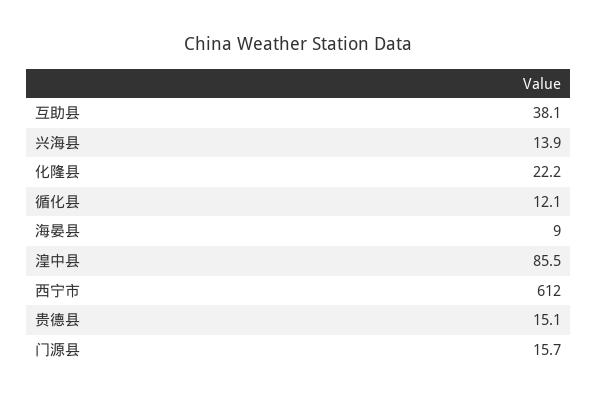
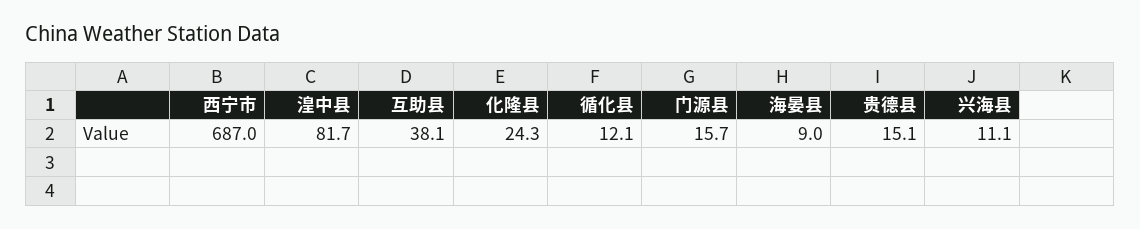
兴海县: 13.9 -> 11.1
化隆县: 22.2 -> 24.3
湟中县: 85.5 -> 81.7
西宁市: 612 -> 687

